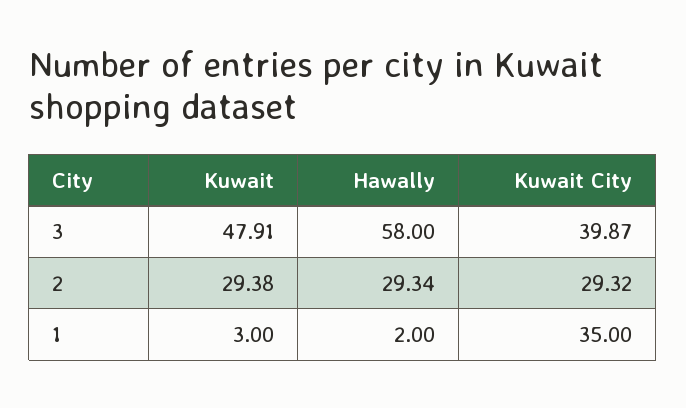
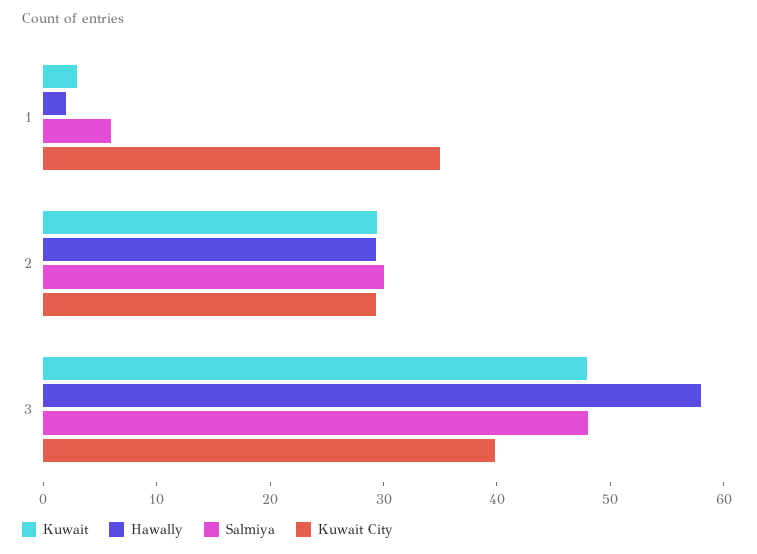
Salmiya, 1: none -> 6
Salmiya, 2: none -> 30
Salmiya, 3: none -> 48

